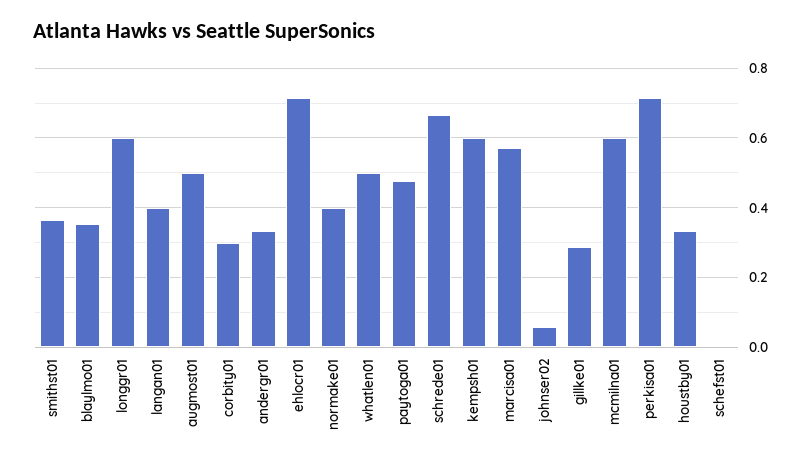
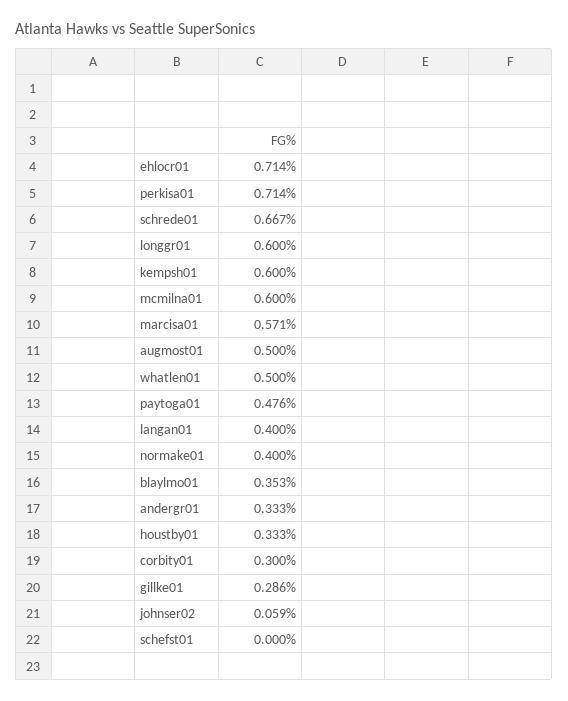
smithst01: 0.36 -> none

